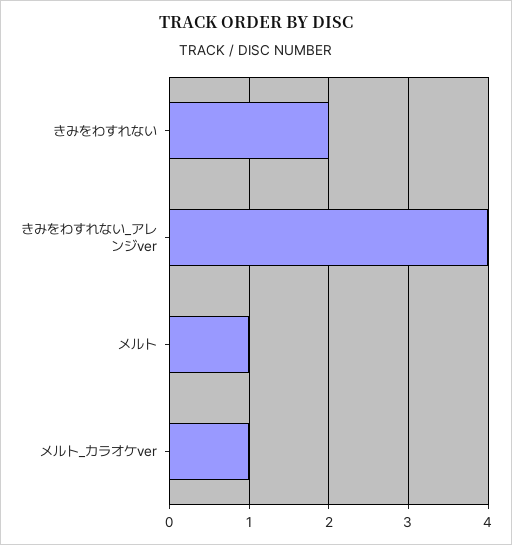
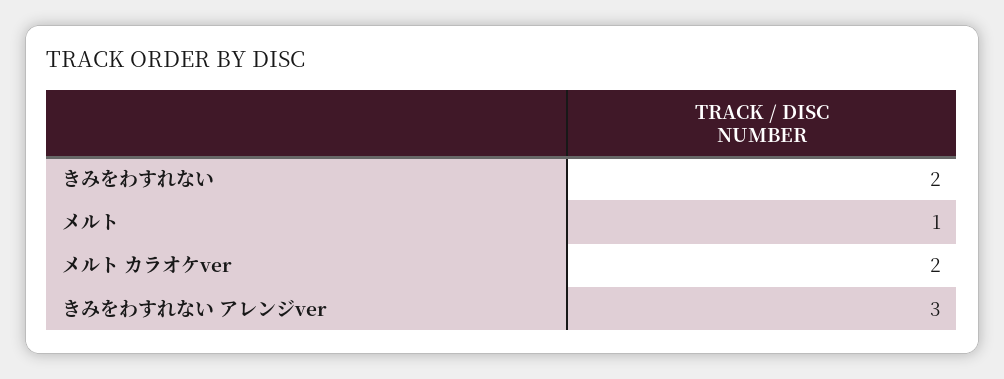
きみをわすれない_アレンジver: 4 -> 3
メルト_カラオケver: 1 -> 2

